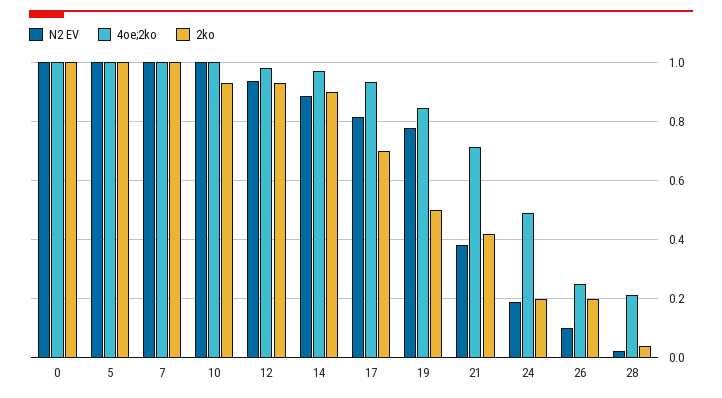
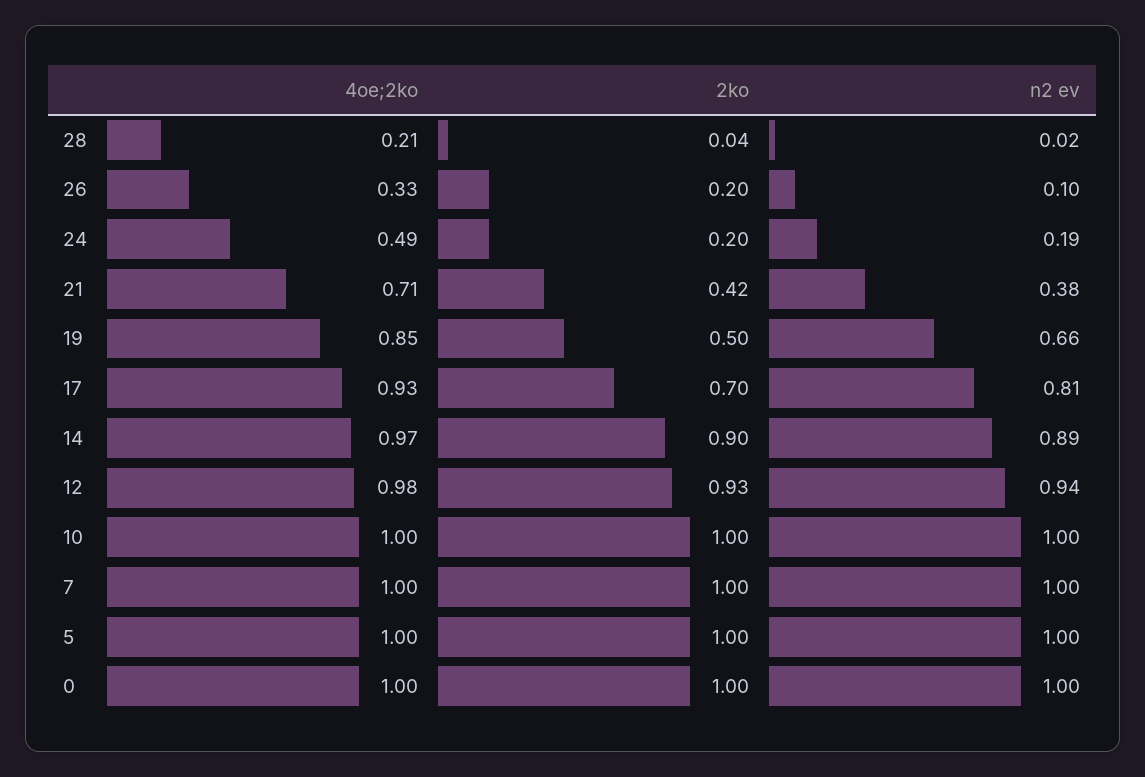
2ko, 10: 0.925 -> 1
N2 EV, 19: 0.775 -> 0.66
4oe;2ko, 26: 0.25 -> 0.33

